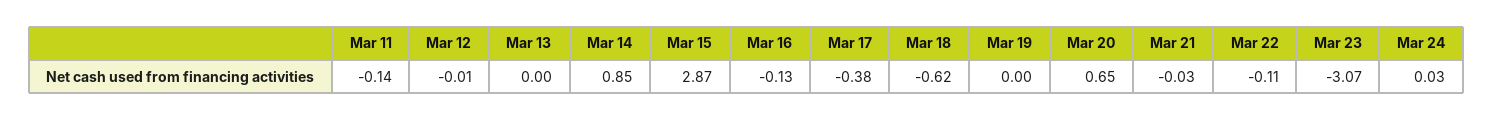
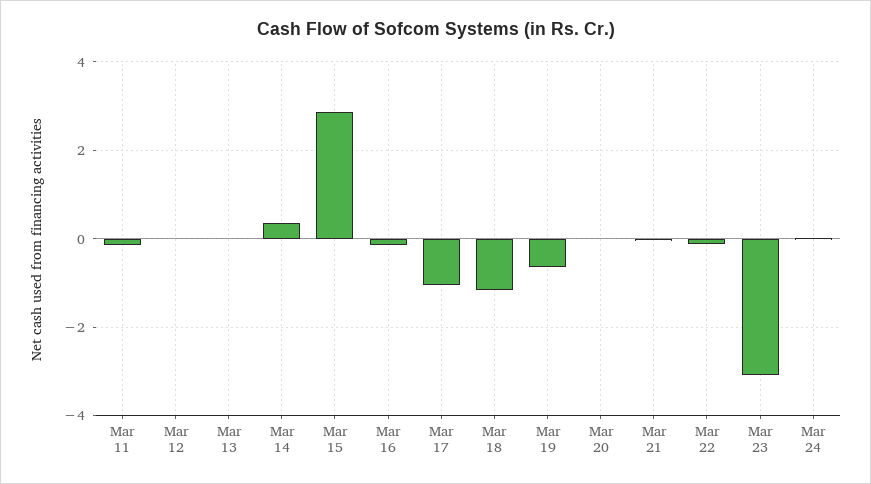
Mar 14: 0.85 -> 0.4
Mar 17: -0.38 -> -1
Mar 18: -0.62 -> -1.2
Mar 19: 0 -> -0.6
Mar 20: 0.65 -> 0

